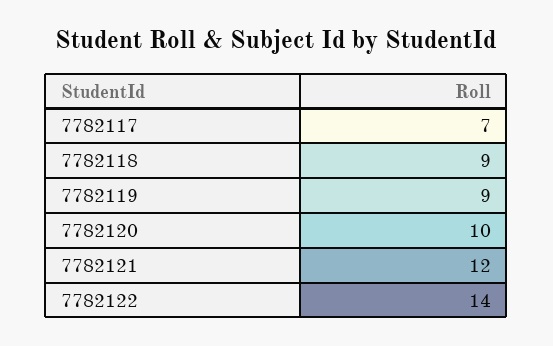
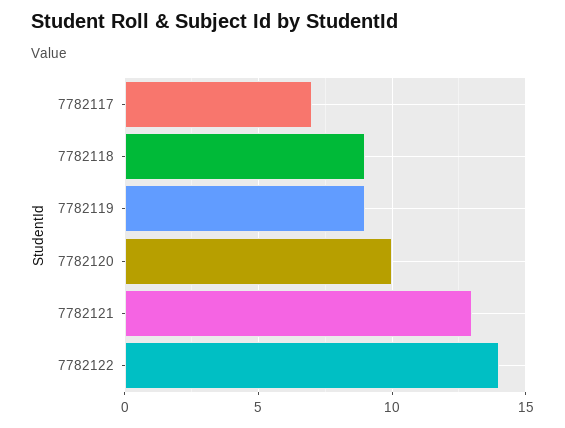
7782121: 12 -> 13

